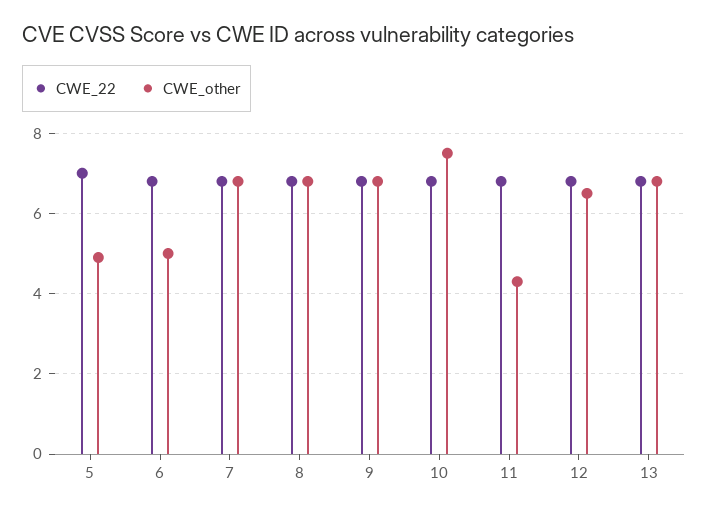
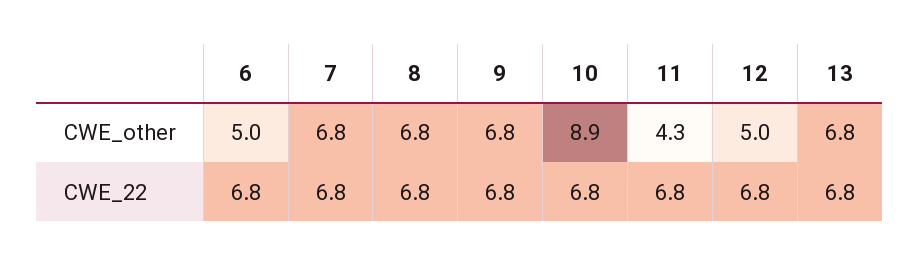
CWE_22, 5: 7 -> none
CWE_other, 5: 5 -> none
CWE_other, 10: 7.5 -> 8.9
CWE_other, 12: 6.5 -> 5

